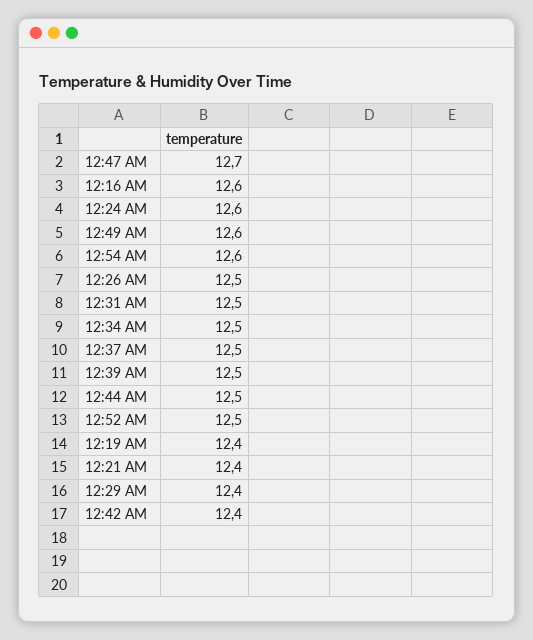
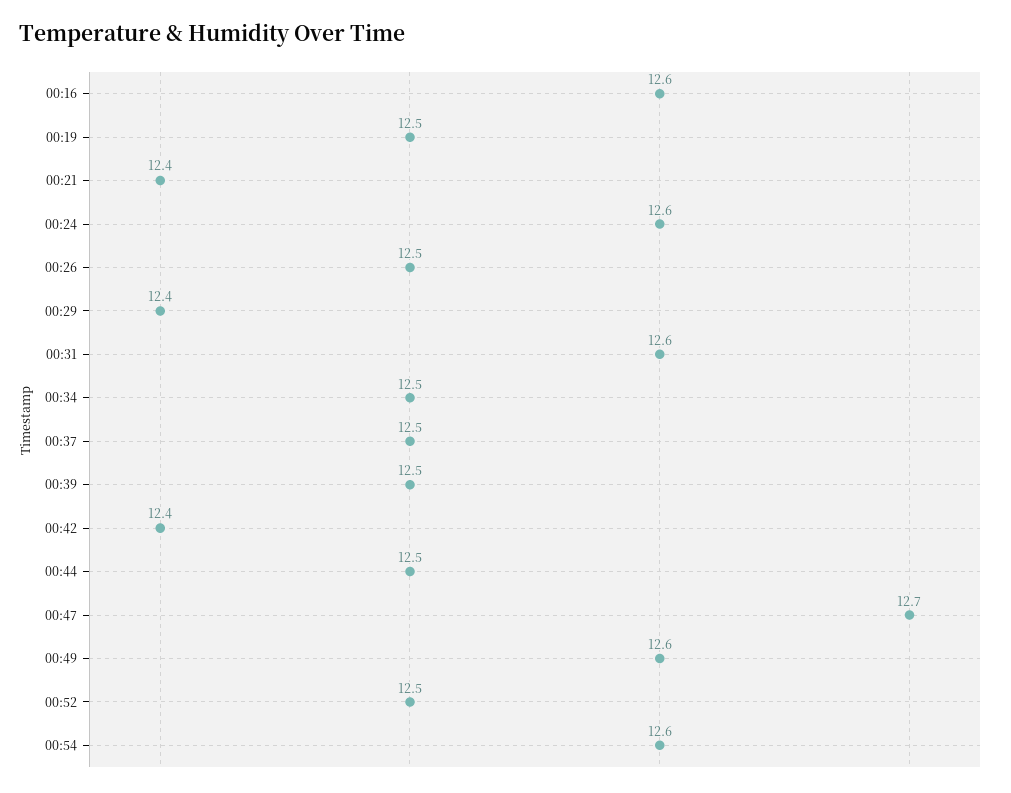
12:31 AM: 12.5 -> 12.6
12:19 AM: 12.4 -> 12.5

